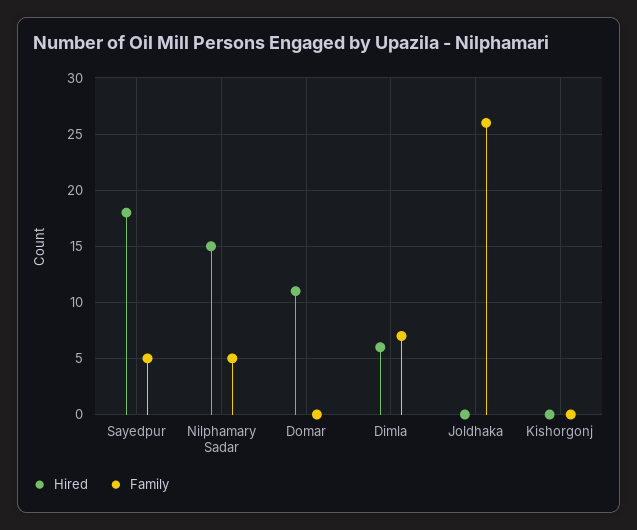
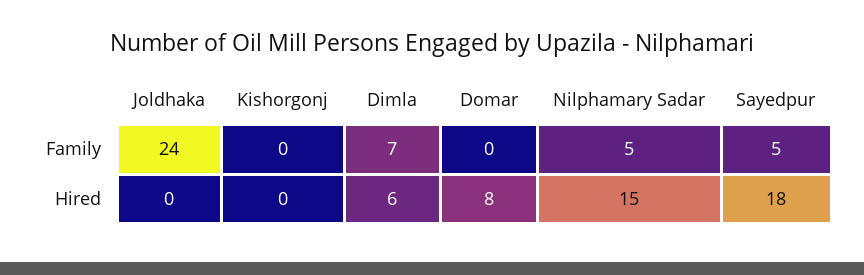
Hired, Domar: 11 -> 8
Family, Joldhaka: 26 -> 24

